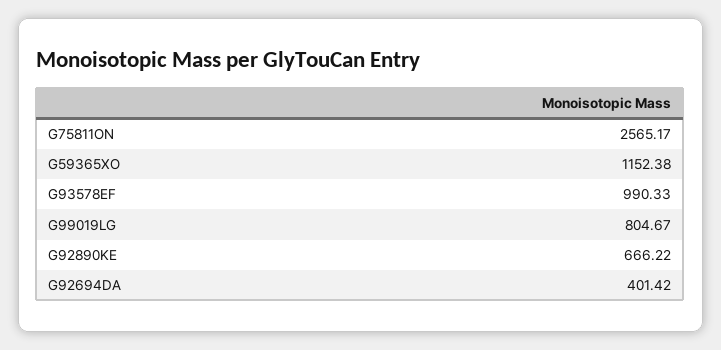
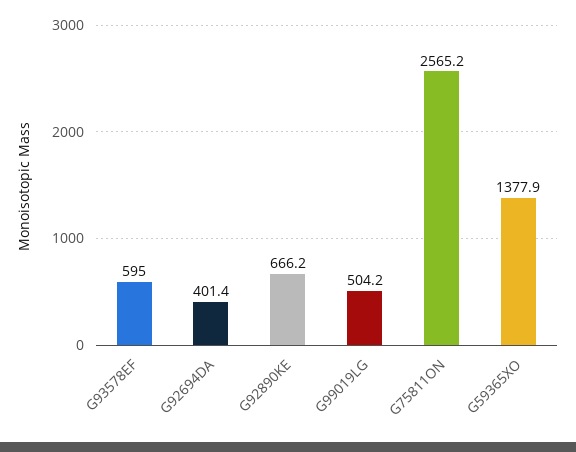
G59365XO: 1152.38 -> 1377.9
G93578EF: 990.33 -> 595
G99019LG: 804.67 -> 504.2

